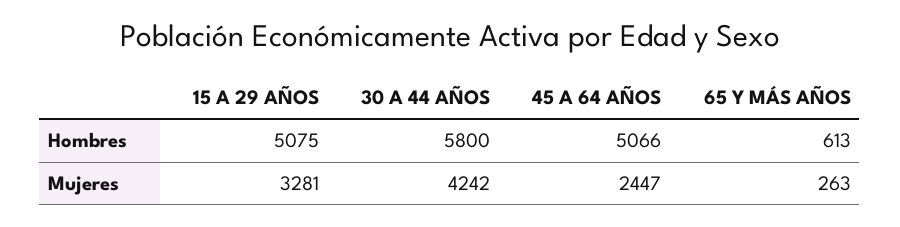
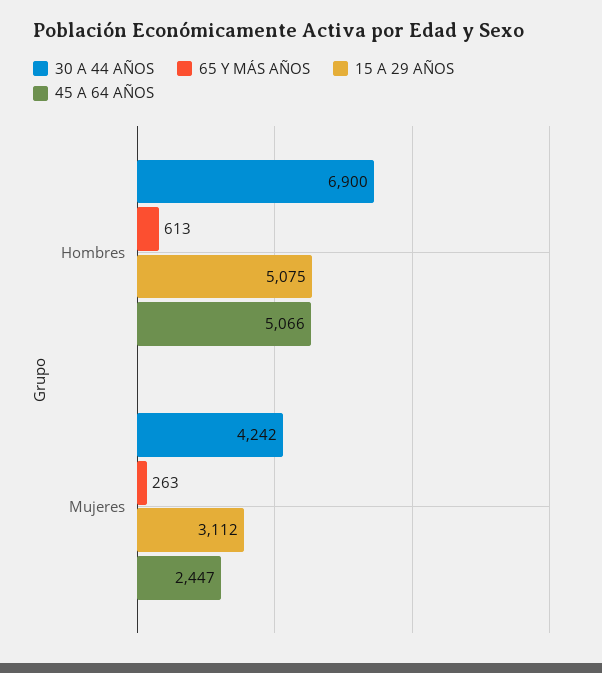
30 A 44 AÑOS, Hombres: 5800 -> 6900
15 A 29 AÑOS, Mujeres: 3281 -> 3112

